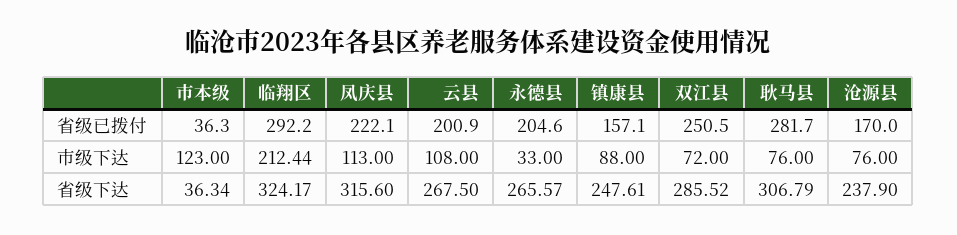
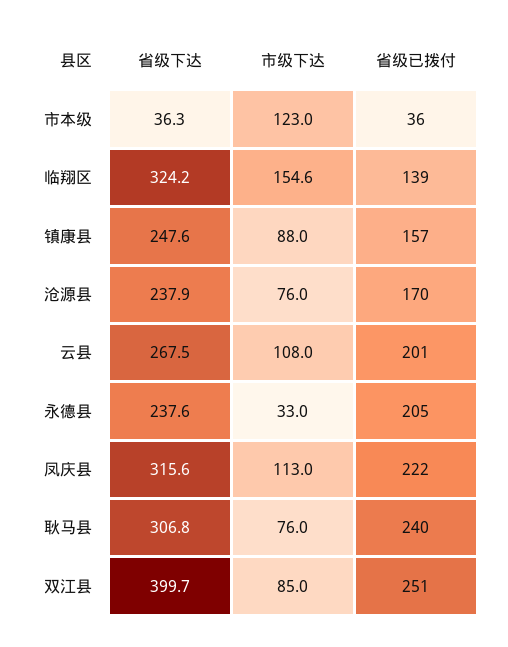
临翔区, 省级已拨付: 292.2 -> 139
耿马县, 省级已拨付: 281.7 -> 240
临翔区, 市级下达: 212.44 -> 154.6
双江县, 市级下达: 72 -> 85
永德县, 省级下达: 265.57 -> 237.6
双江县, 省级下达: 285.52 -> 399.7

